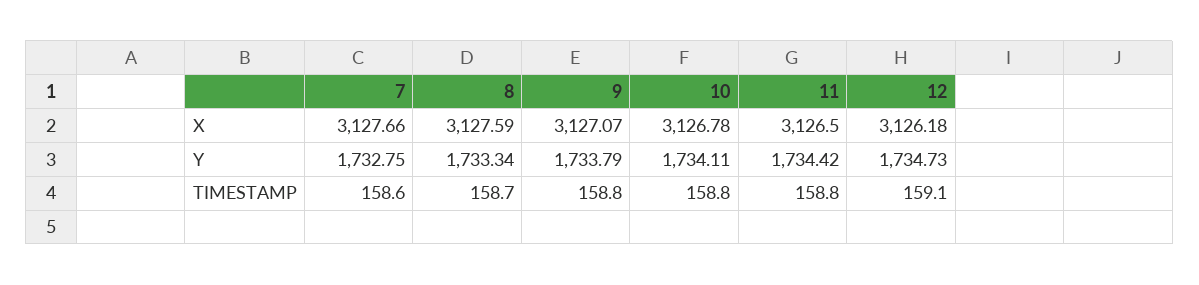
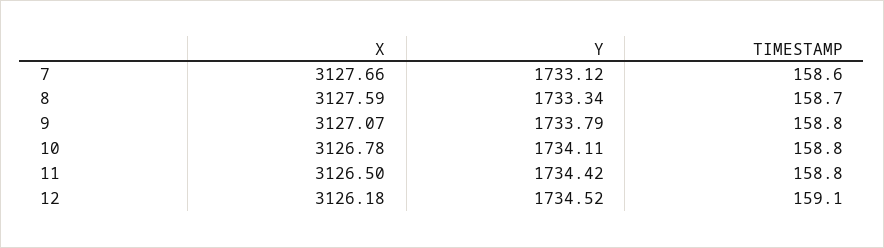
7, Y: 1732.75 -> 1733.12
12, Y: 1734.73 -> 1734.52

